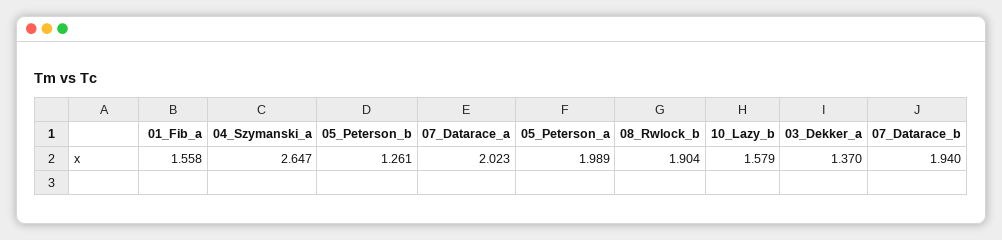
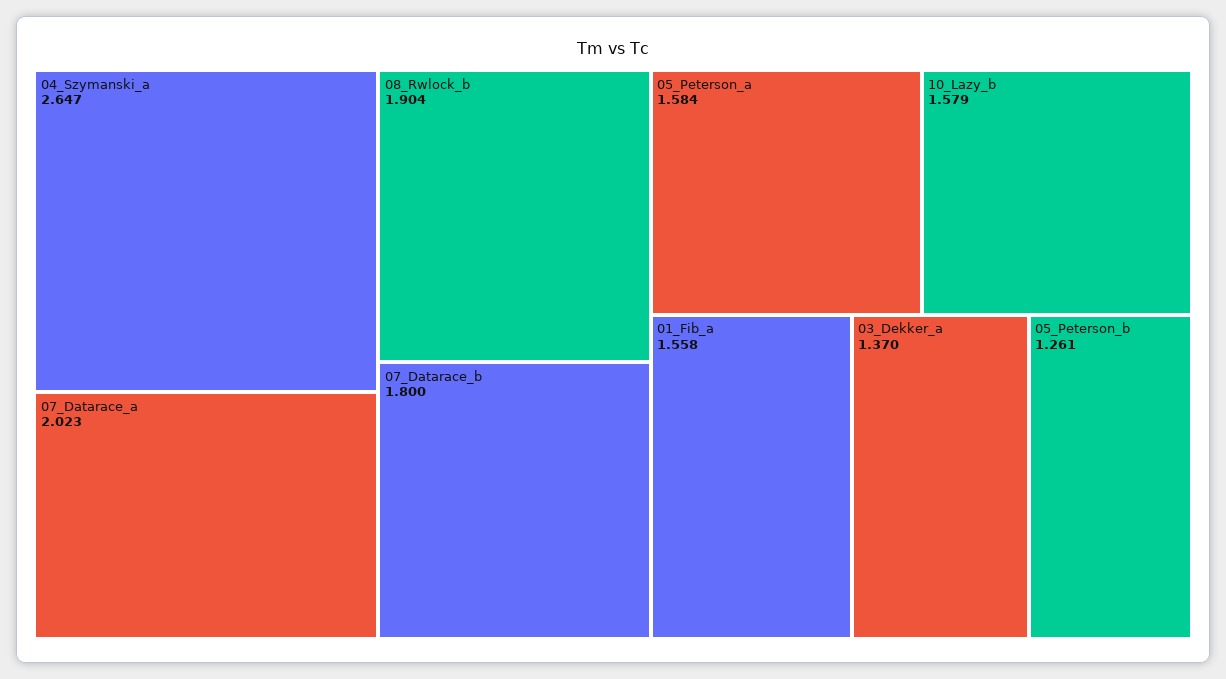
05_Peterson_a: 1.989 -> 1.584
07_Datarace_b: 1.94 -> 1.8

